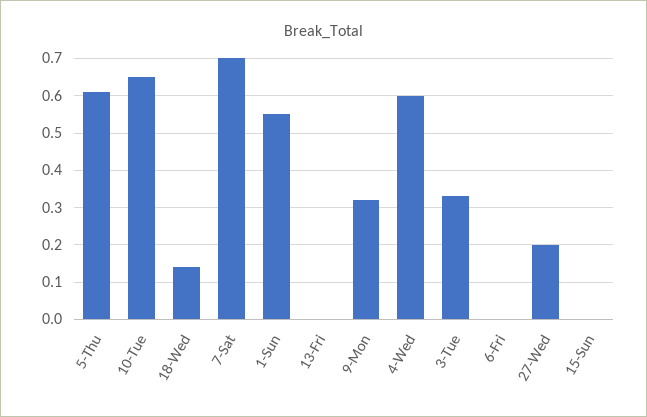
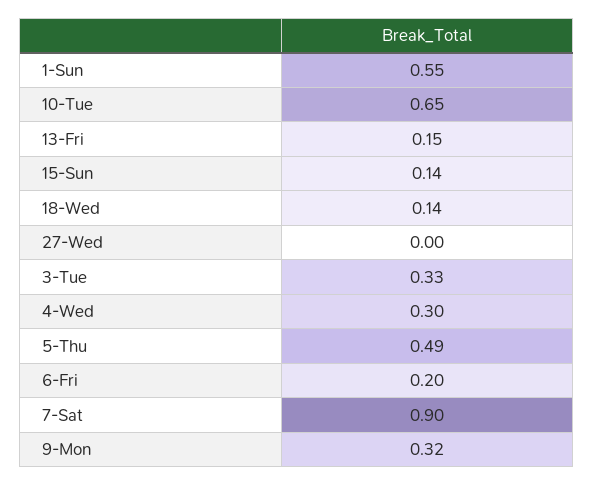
5-Thu: 0.6 -> 0.49
7-Sat: 0.7 -> 0.9
13-Fri: 0 -> 0.15
4-Wed: 0.6 -> 0.3
6-Fri: 0 -> 0.2
27-Wed: 0.2 -> 0
15-Sun: 0 -> 0.14

